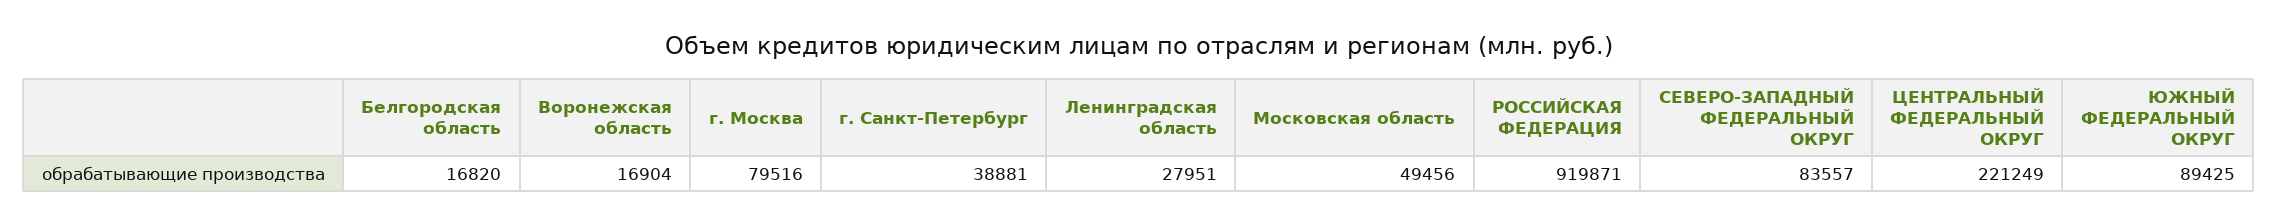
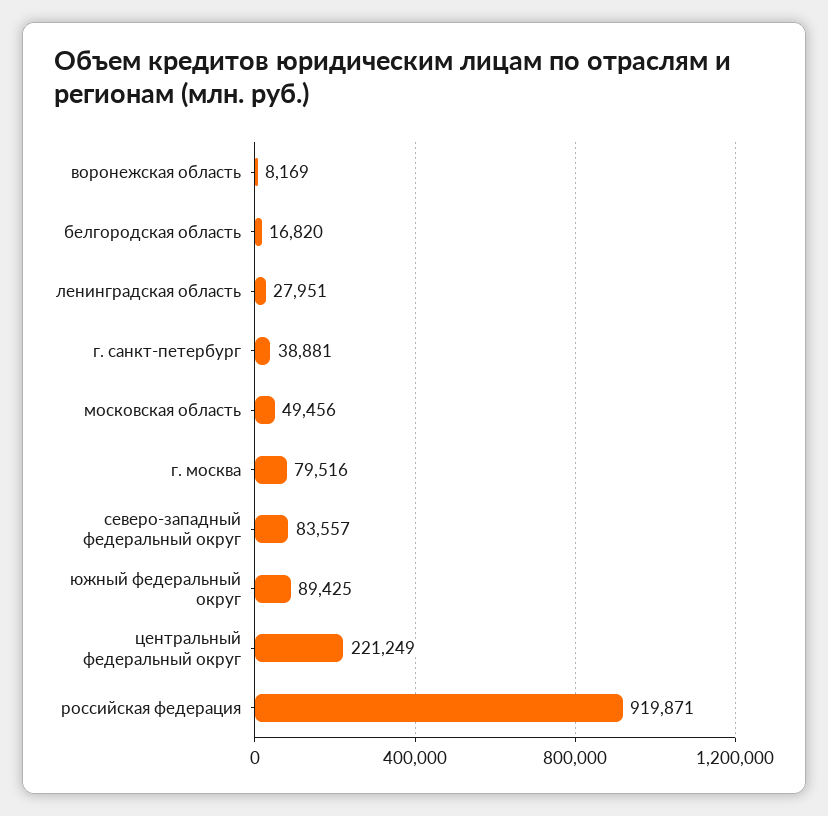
Воронежская область: 16904 -> 8169

